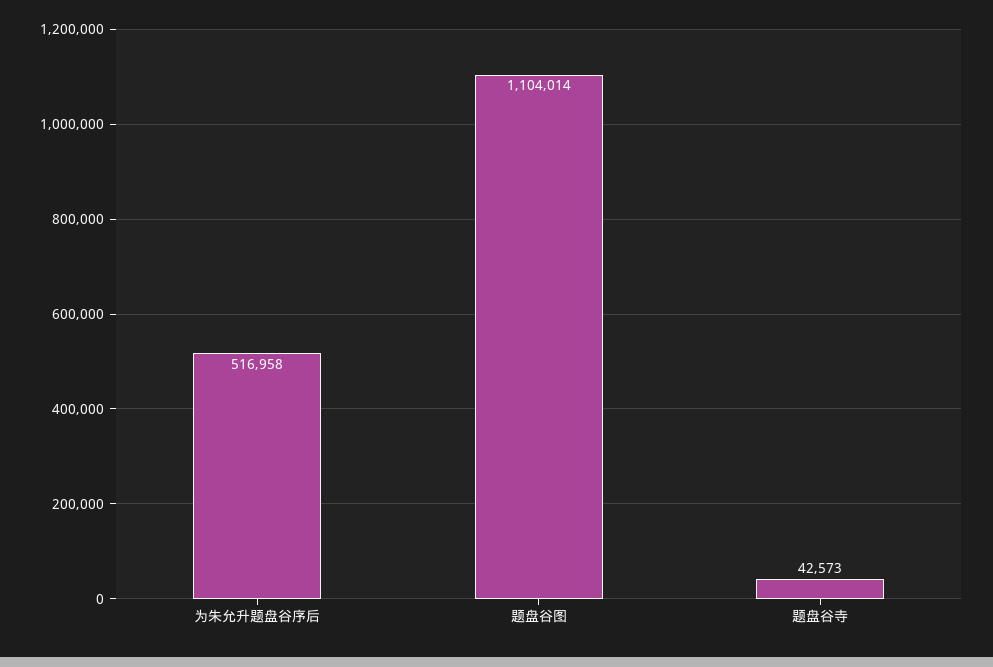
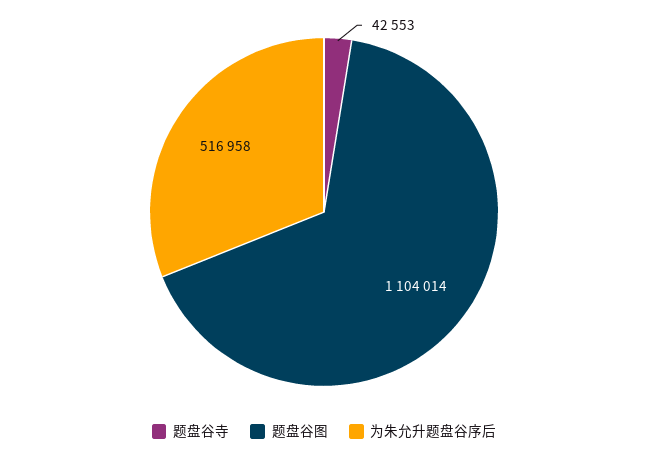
题盘谷寺: 42573 -> 42553

